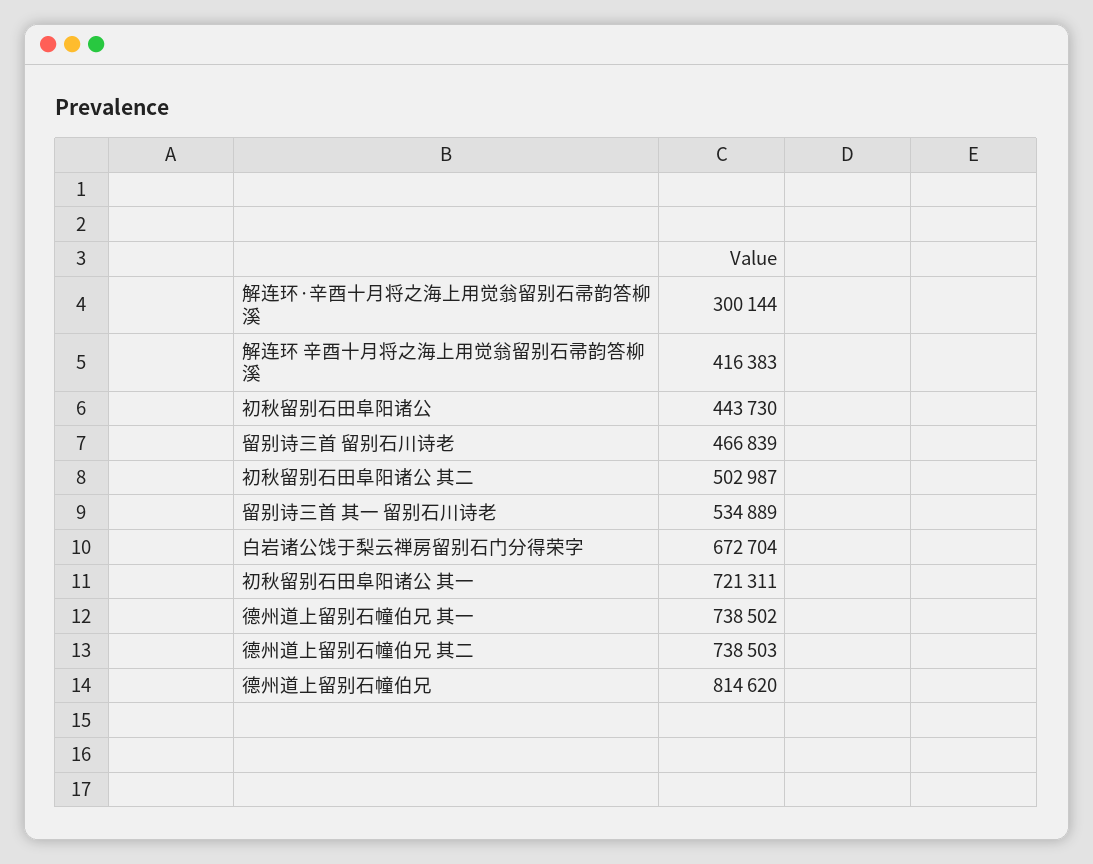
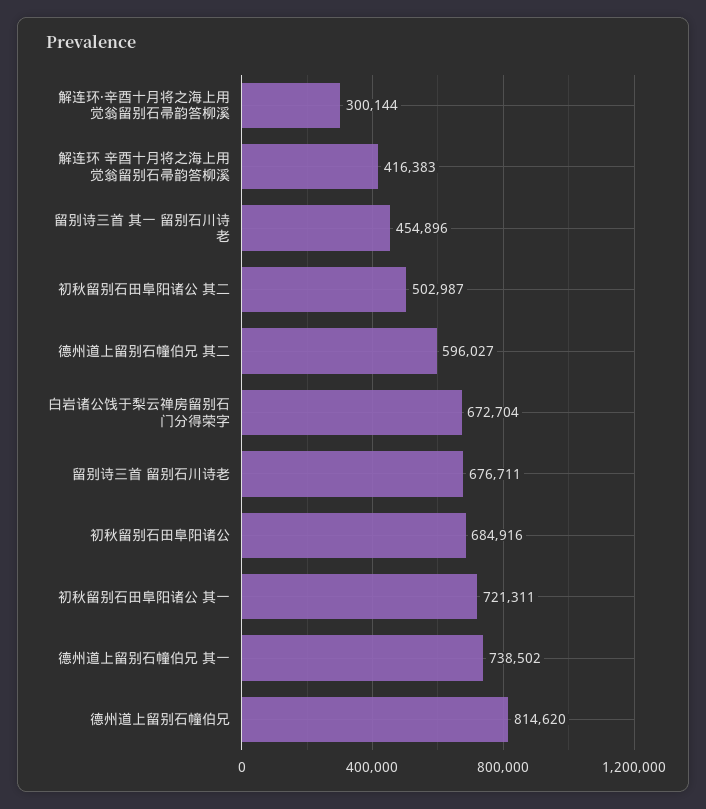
初秋留别石田阜阳诸公: 443730 -> 684916
留别诗三首 留别石川诗老: 466839 -> 676711
留别诗三首 其一 留别石川诗老: 534889 -> 454896
德州道上留别石幢伯兄 其二: 738503 -> 596027

